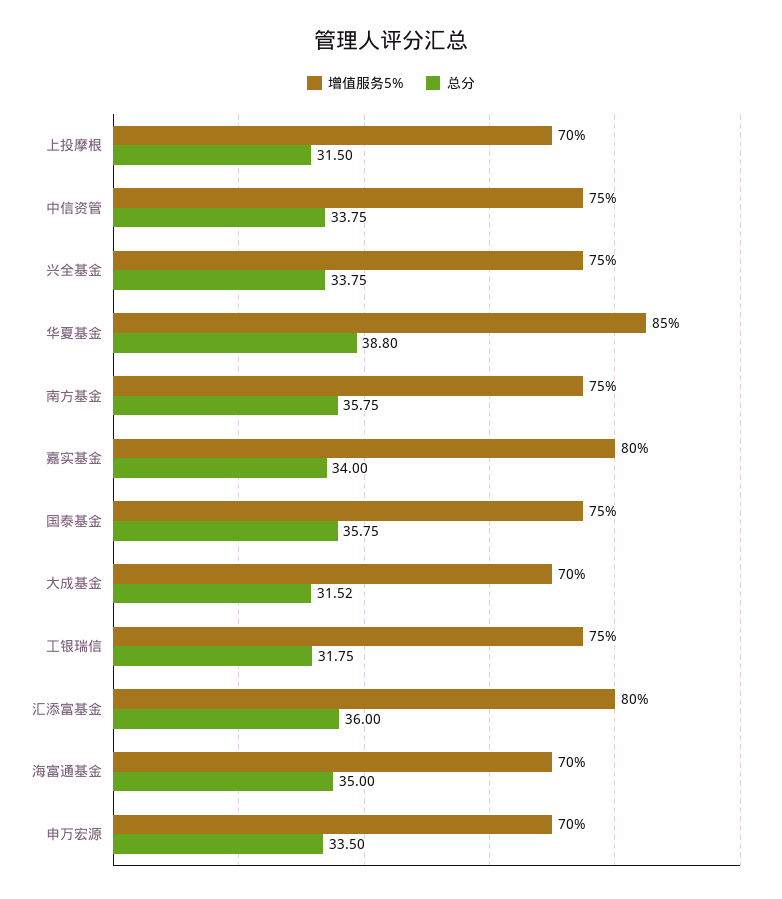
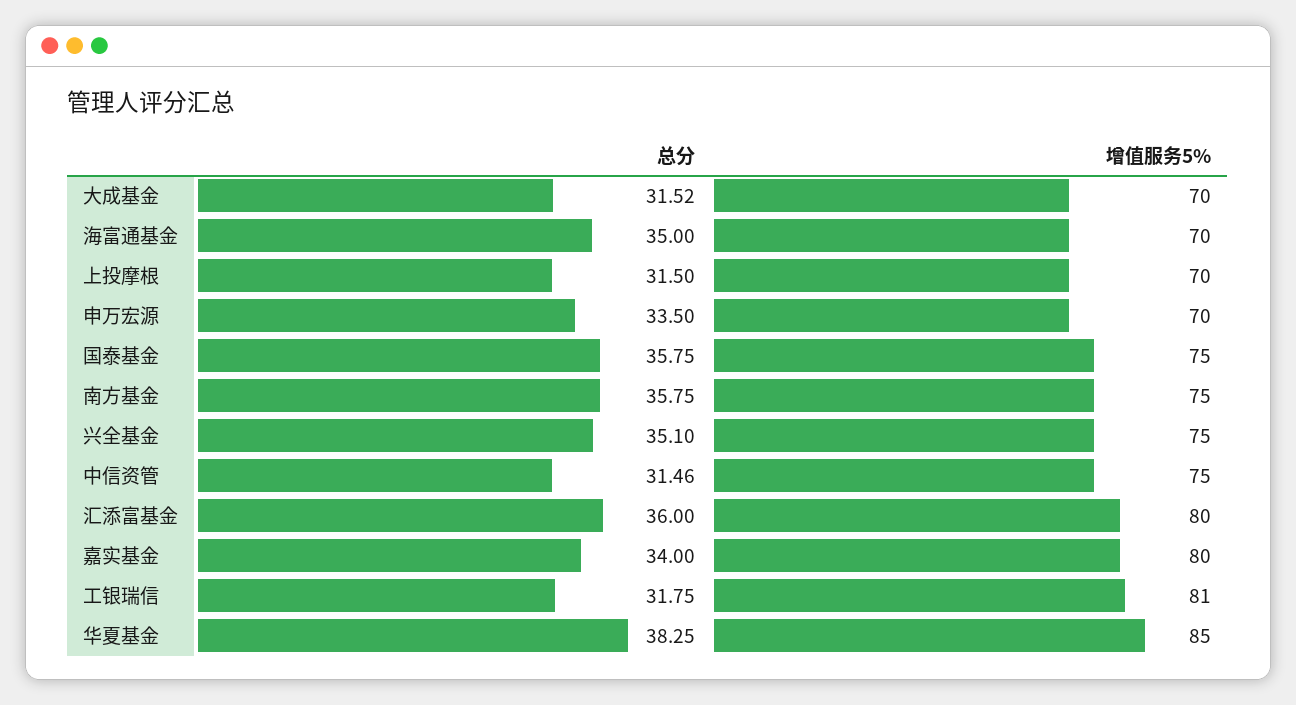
总分, 中信资管: 33.75 -> 31.46
总分, 兴全基金: 33.75 -> 35.1
总分, 华夏基金: 38.8 -> 38.25
增值服务5%, 工银瑞信: 75 -> 81

